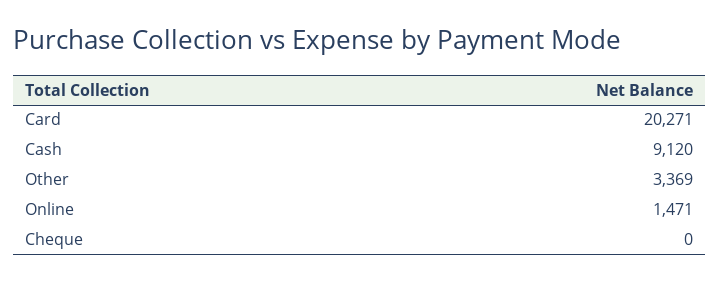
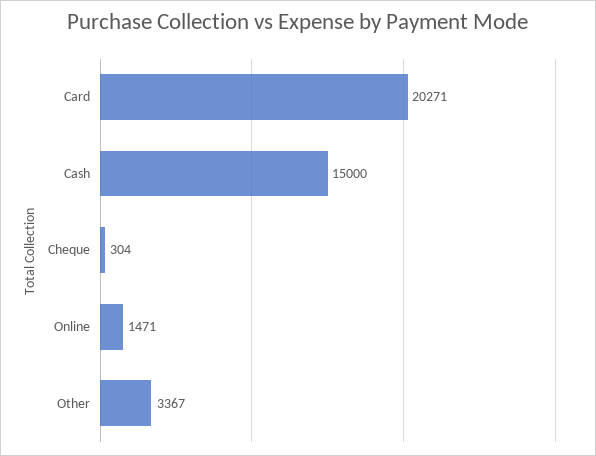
Cash: 9120 -> 15000
Other: 3369 -> 3367
Cheque: 0 -> 304

